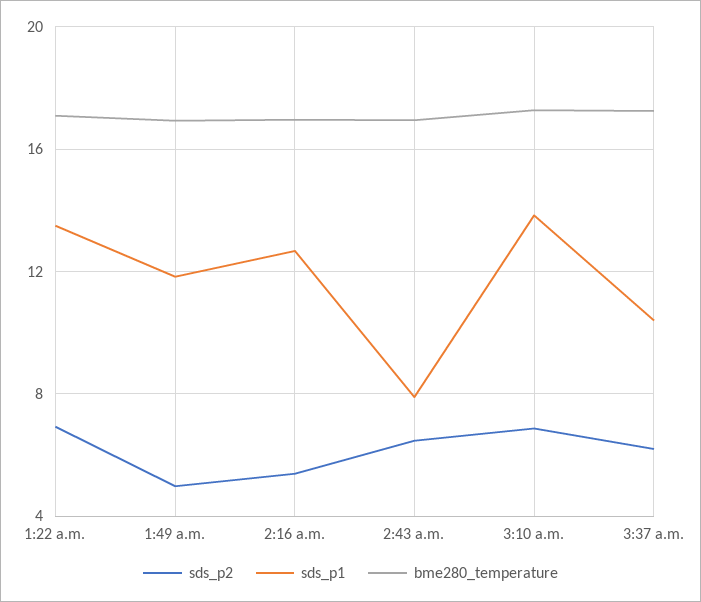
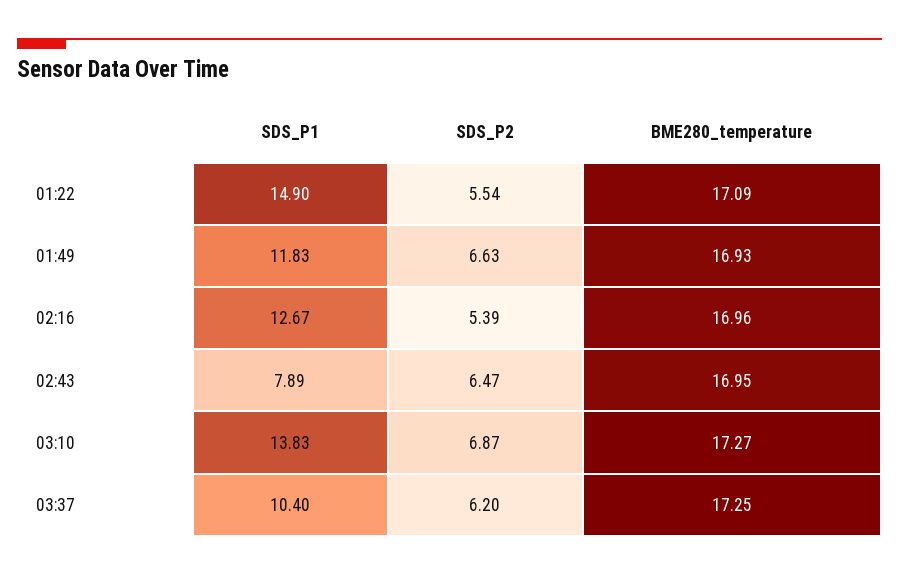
sds_p2, 1:22 a.m.: 7 -> 5.54
sds_p1, 1:22 a.m.: 13.5 -> 14.9
sds_p2, 1:49 a.m.: 5 -> 6.63

